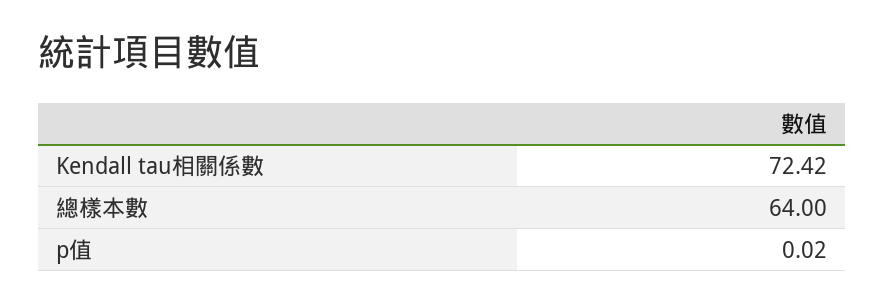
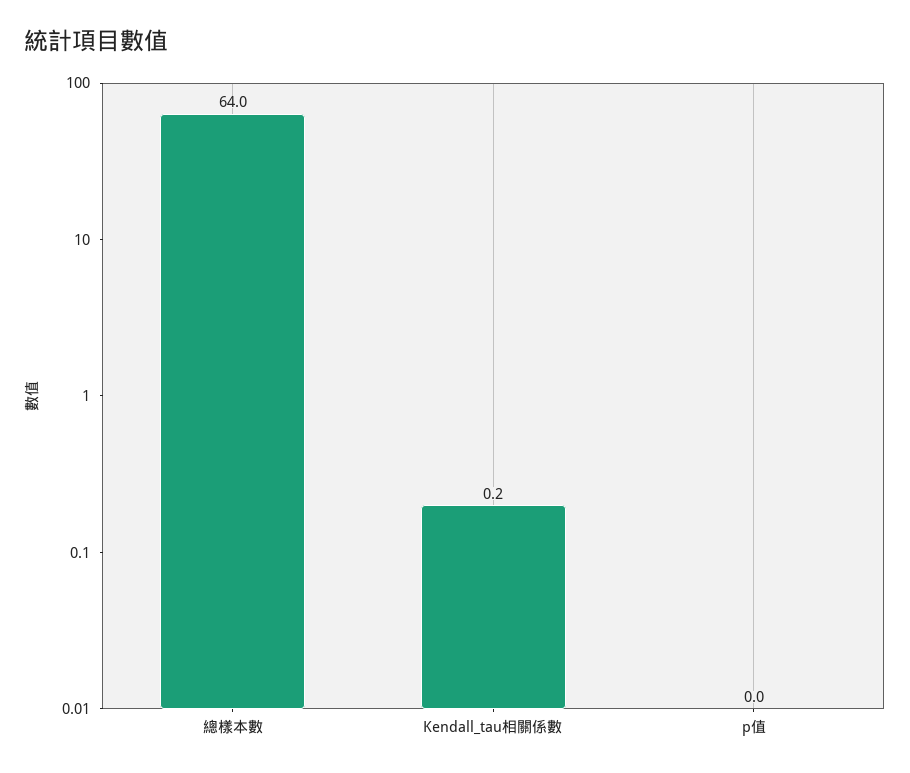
Kendall tau相關係數: 72.42 -> 0.2

